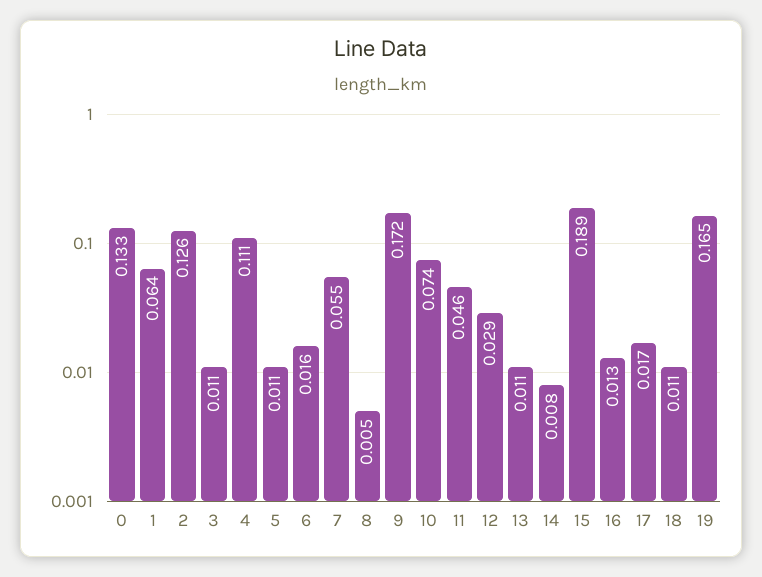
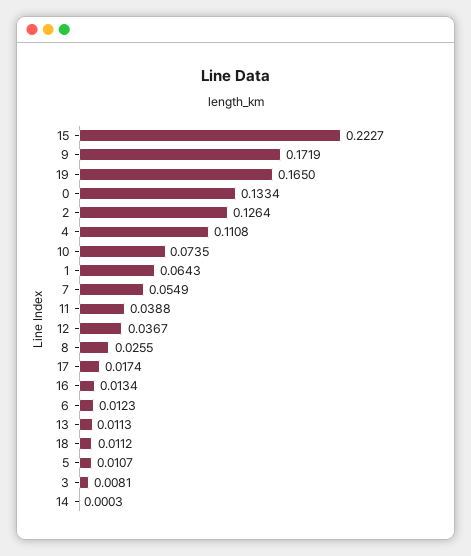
3: 0.011 -> 0.0081
6: 0.016 -> 0.0123
8: 0.005 -> 0.0255
11: 0.046 -> 0.0388
12: 0.029 -> 0.0367
14: 0.008 -> 0.0003
15: 0.189 -> 0.2227

